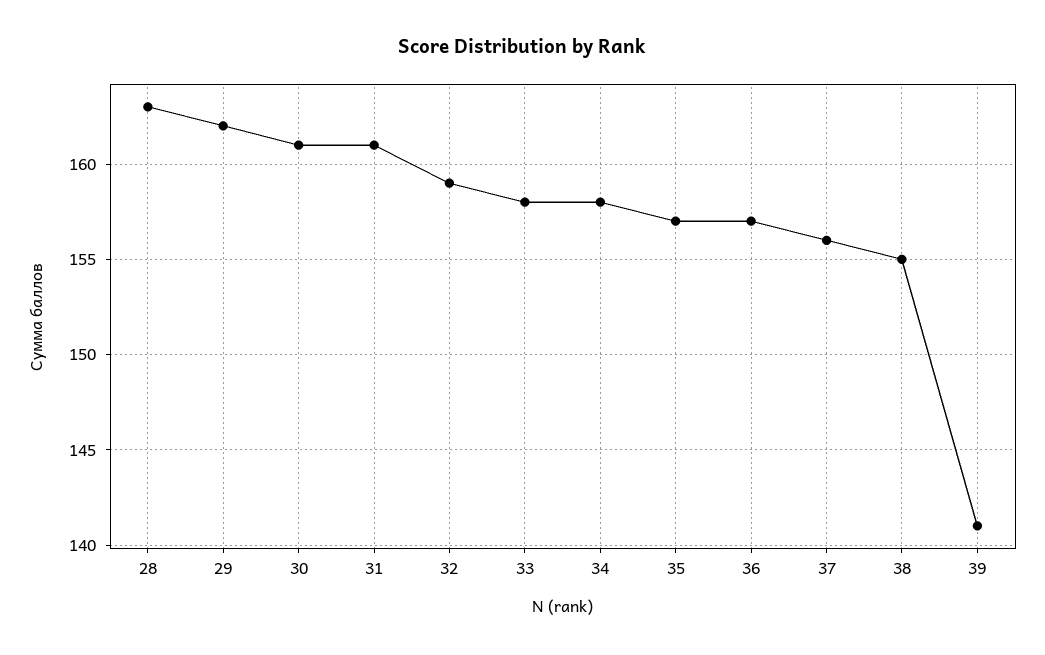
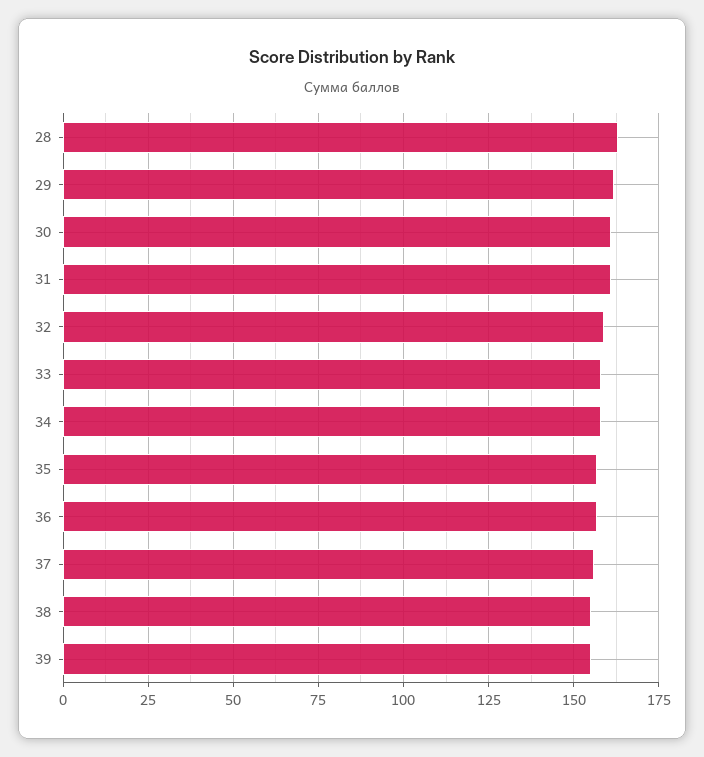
39: 141 -> 155

